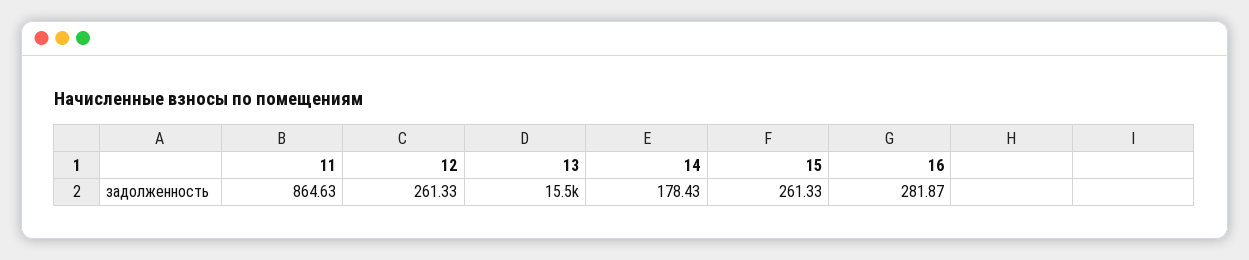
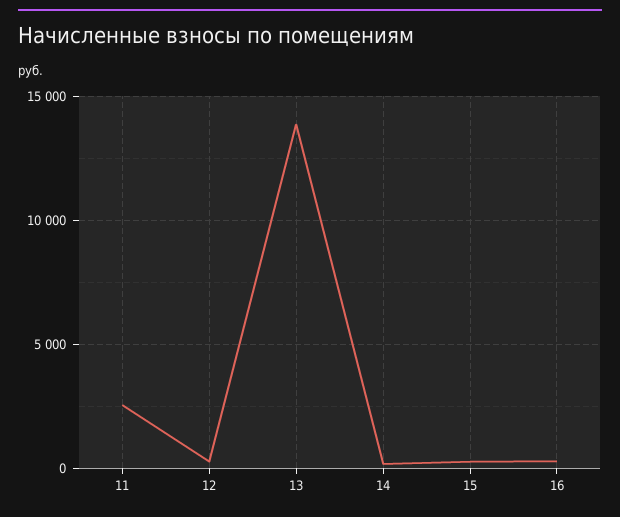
11: 864.63 -> 2500
13: 15500 -> 14000

